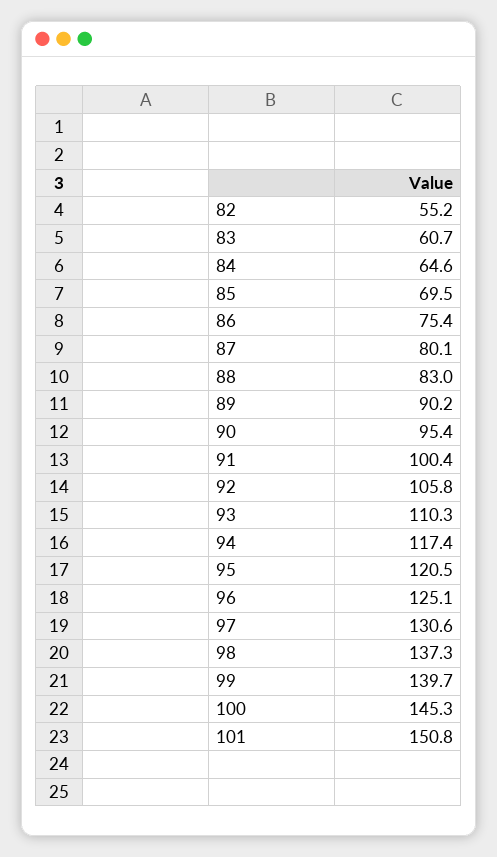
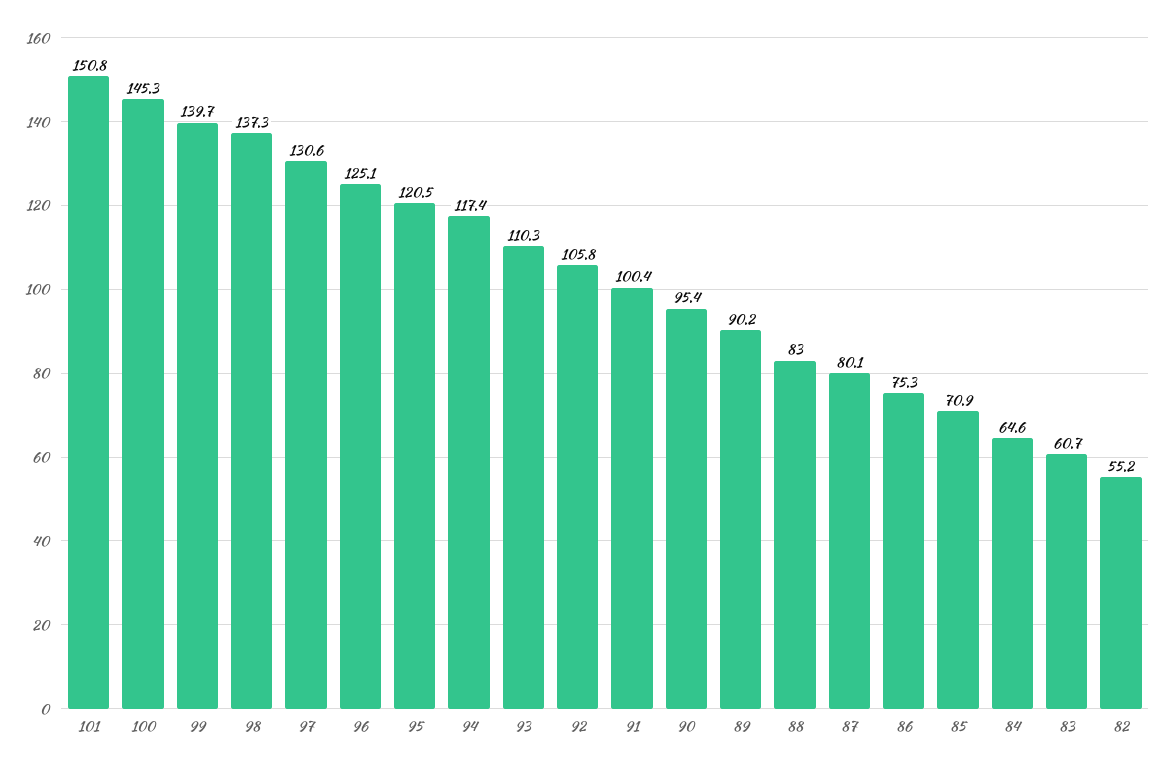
85: 69.5 -> 70.9
86: 75.4 -> 75.3

